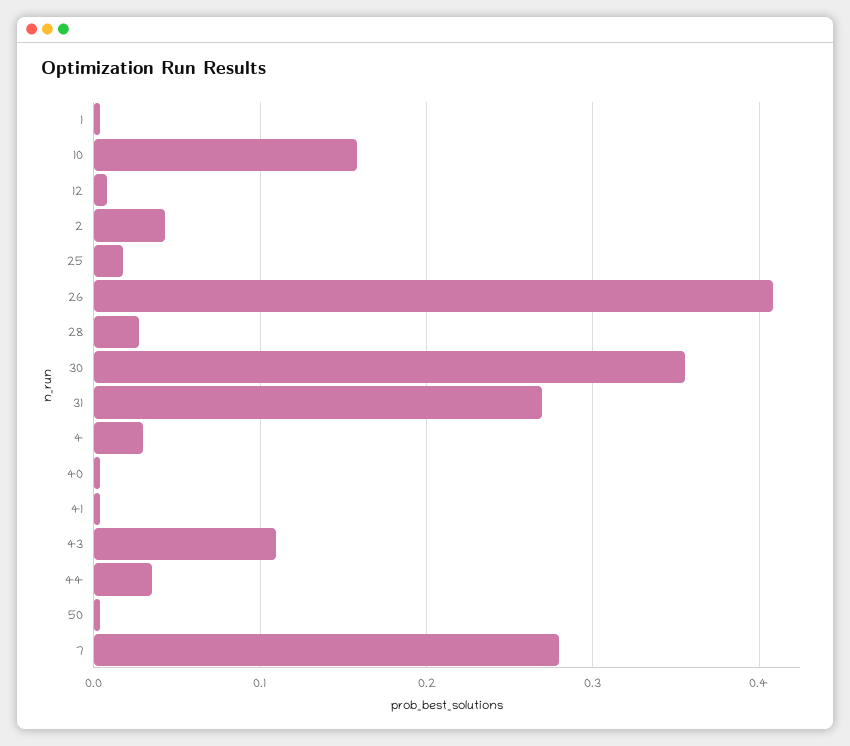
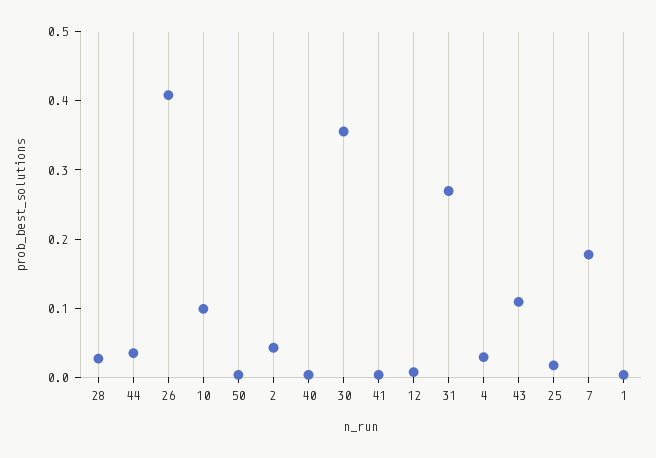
10: 0.16 -> 0.1
7: 0.28 -> 0.18

